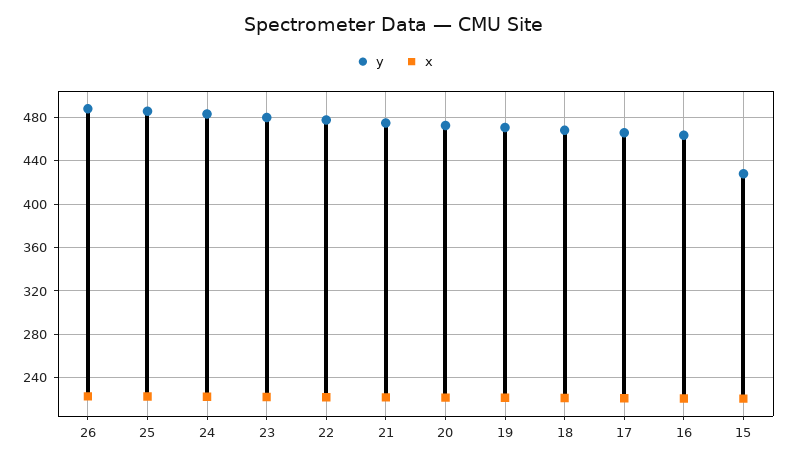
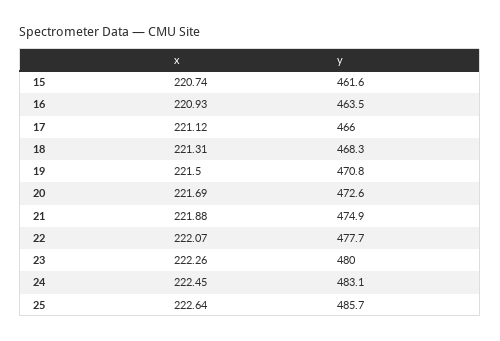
y, 26: 490 -> none
x, 26: 220 -> none
y, 15: 430 -> 461.6

